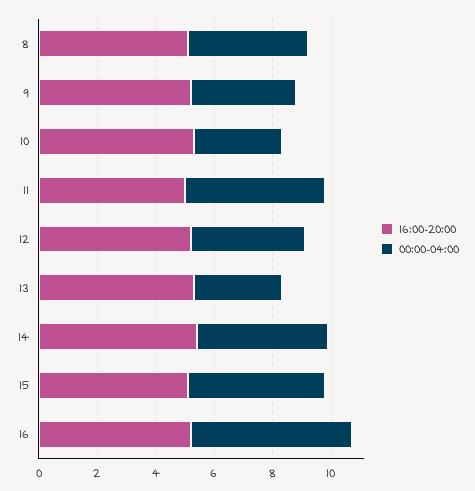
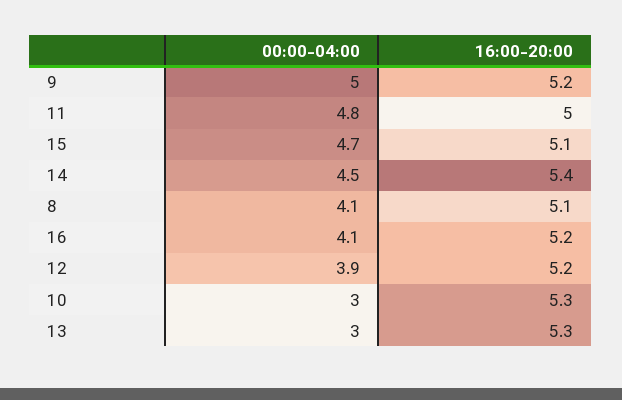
00:00-04:00, 9: 3.5 -> 5
00:00-04:00, 16: 5.5 -> 4.1

